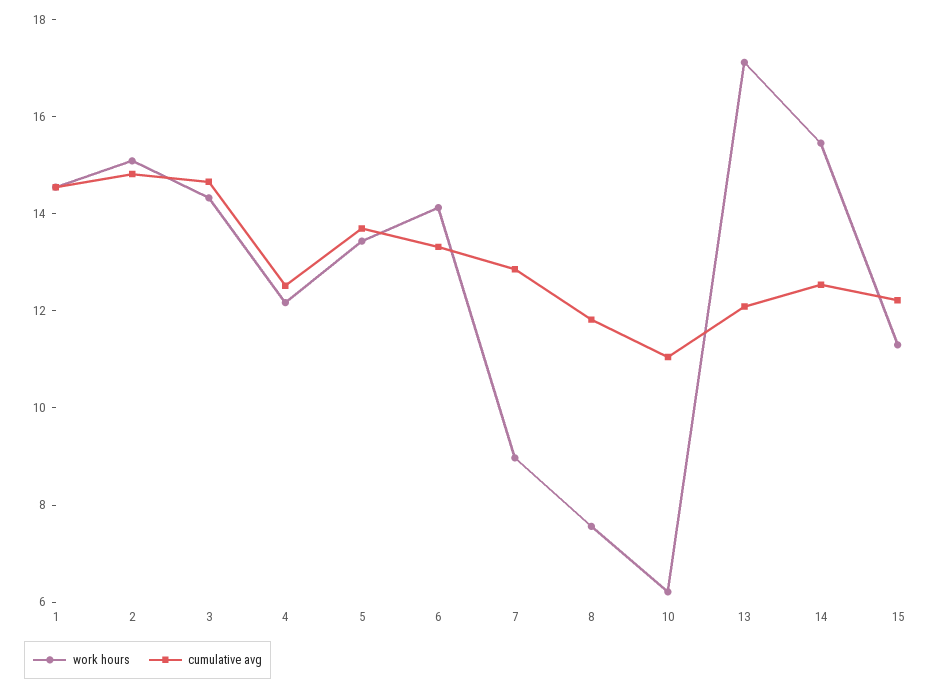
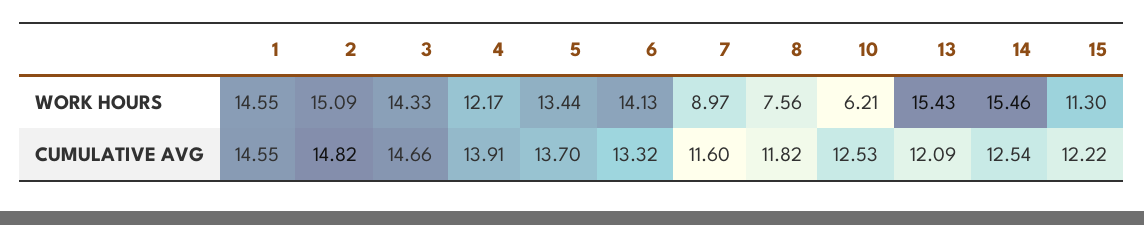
cumulative avg, 4: 12.5 -> 13.91
cumulative avg, 7: 13 -> 11.6
cumulative avg, 10: 11 -> 12.53
work hours, 13: 17 -> 15.43

